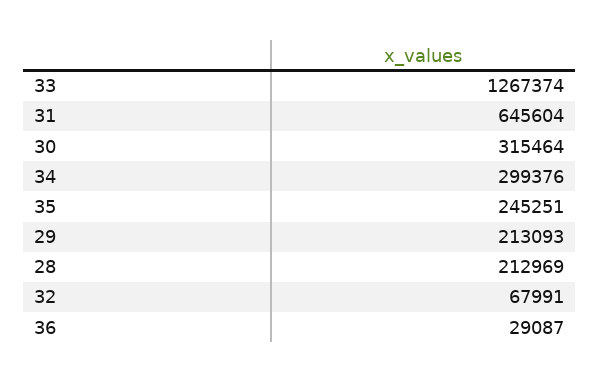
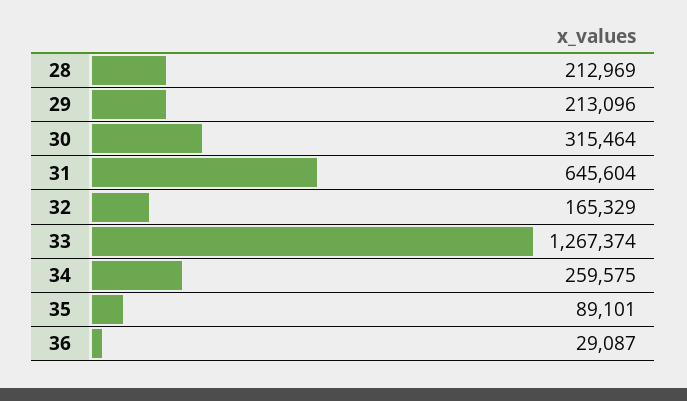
34: 299376 -> 259575
35: 245251 -> 89101
29: 213093 -> 213096
32: 67991 -> 165329

